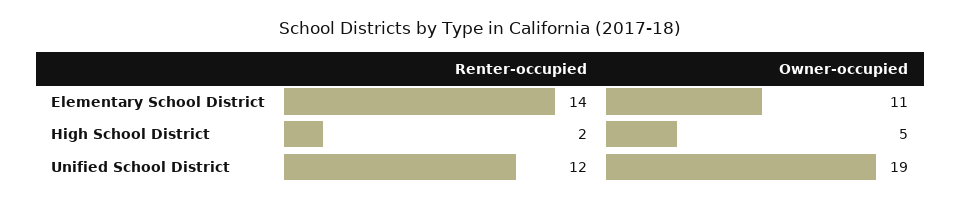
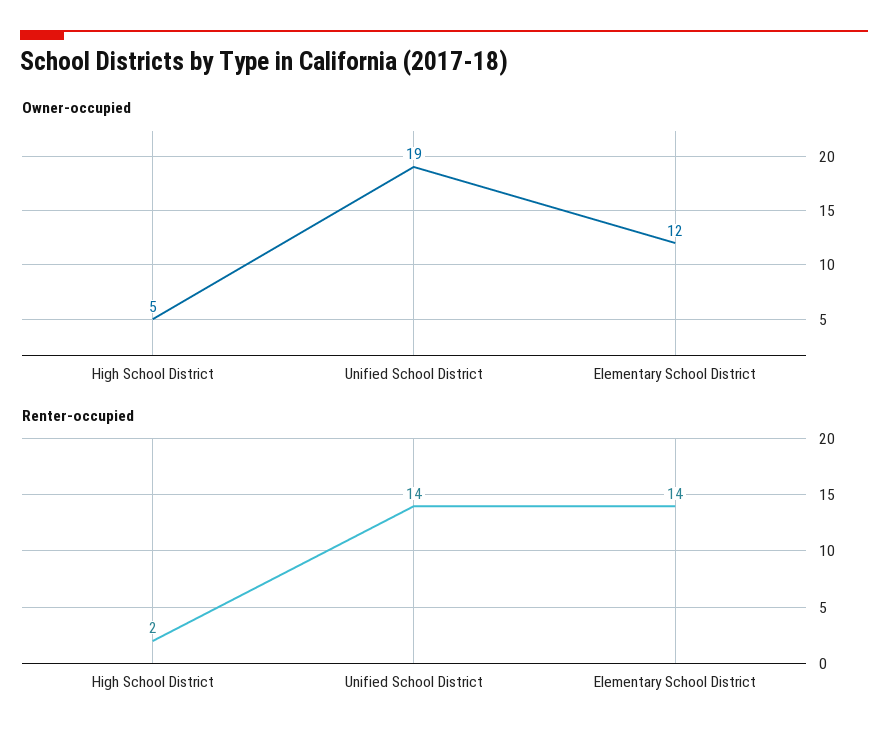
Owner-occupied, Elementary School District: 11 -> 12
Renter-occupied, Unified School District: 12 -> 14

